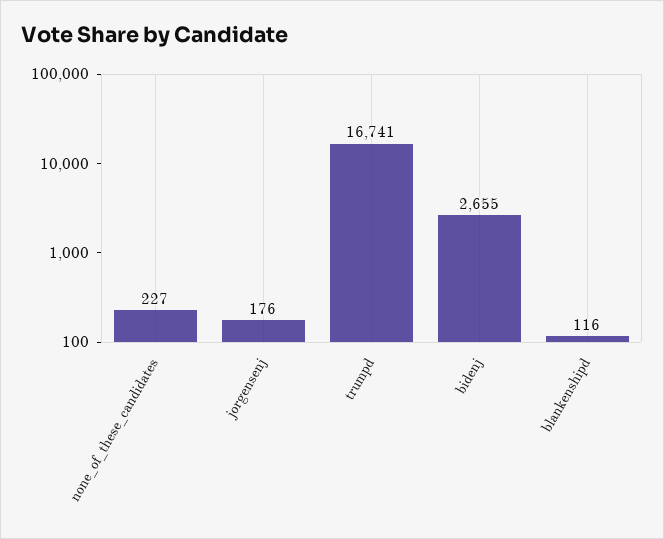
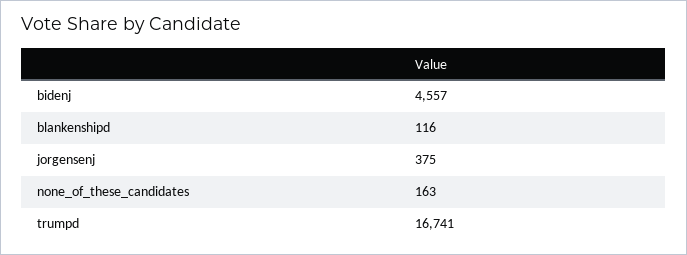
none_of_these_candidates: 227 -> 163
jorgensenj: 176 -> 375
bidenj: 2655 -> 4557

